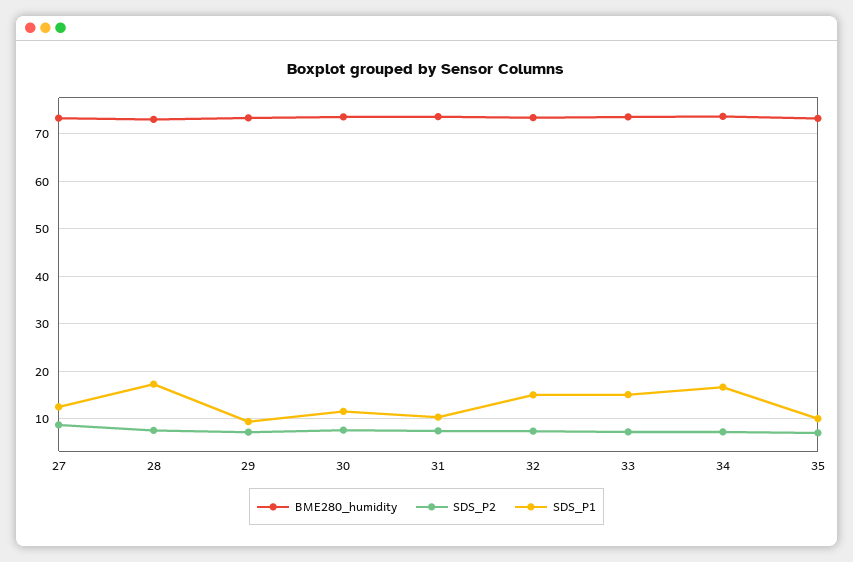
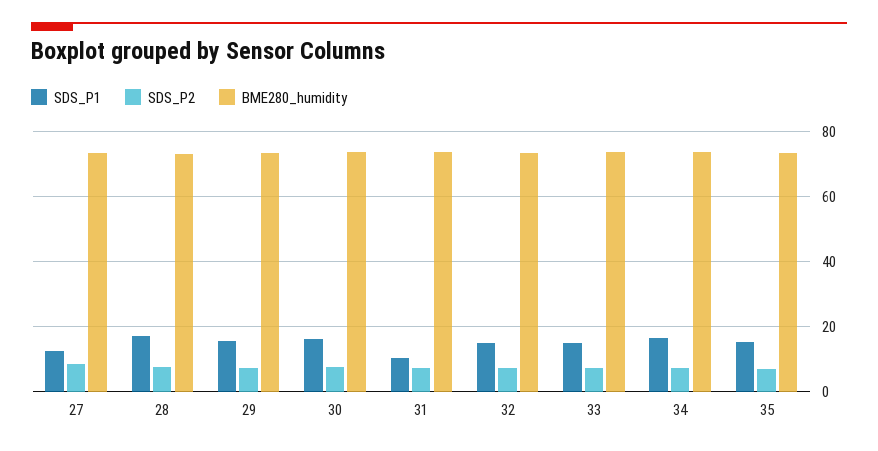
SDS_P1, 29: 10 -> 16
SDS_P1, 30: 12 -> 16
SDS_P1, 35: 10 -> 16

